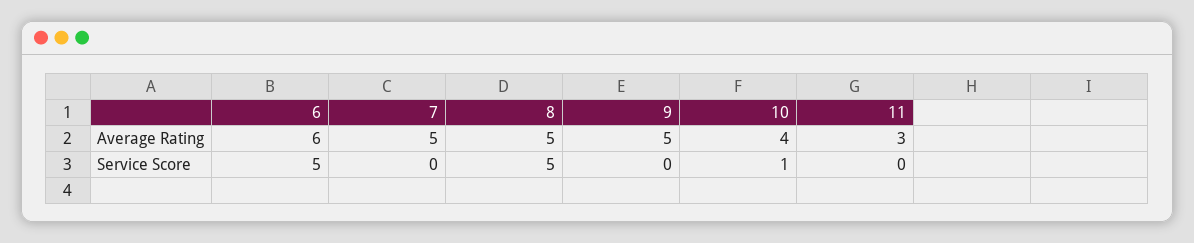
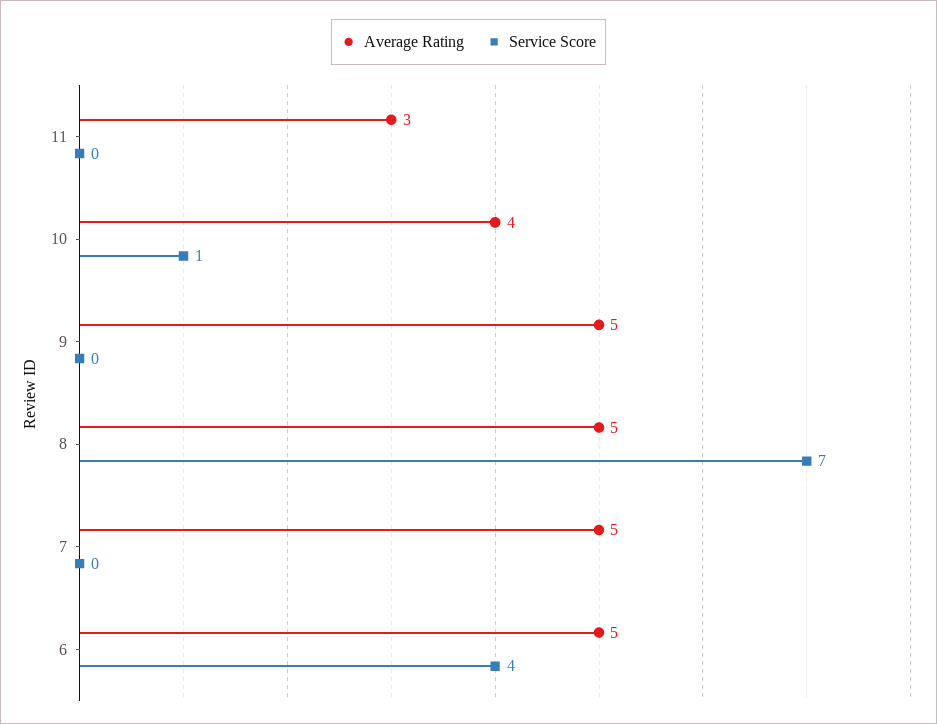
Average Rating, 6: 6 -> 5
Service Score, 6: 5 -> 4
Service Score, 8: 5 -> 7

